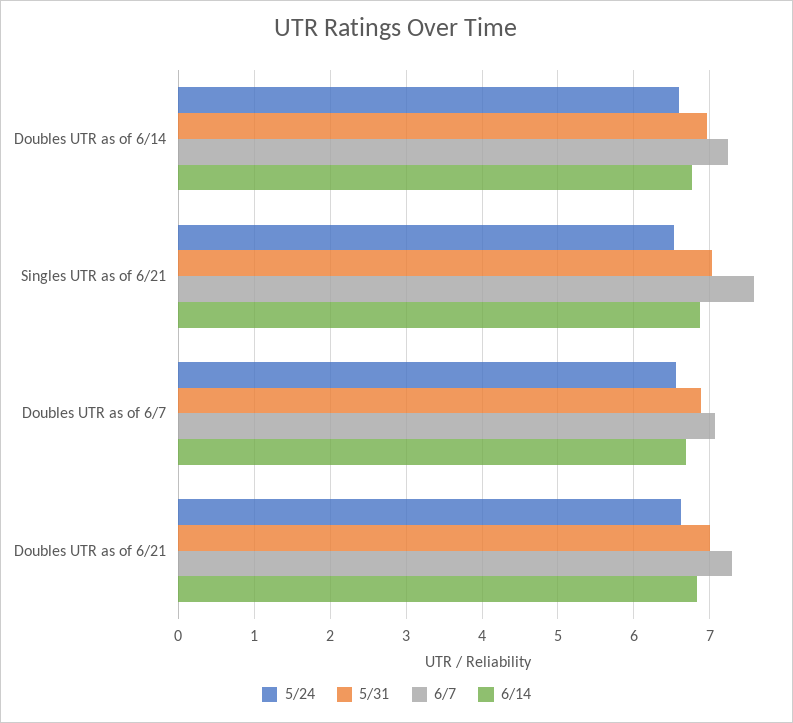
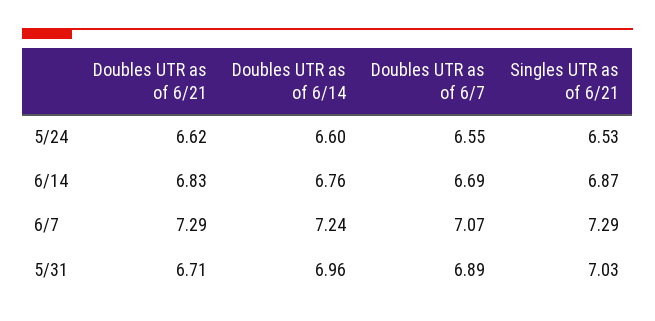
6/7, Singles UTR as of 6/21: 7.6 -> 7.29
5/31, Doubles UTR as of 6/21: 7 -> 6.71

